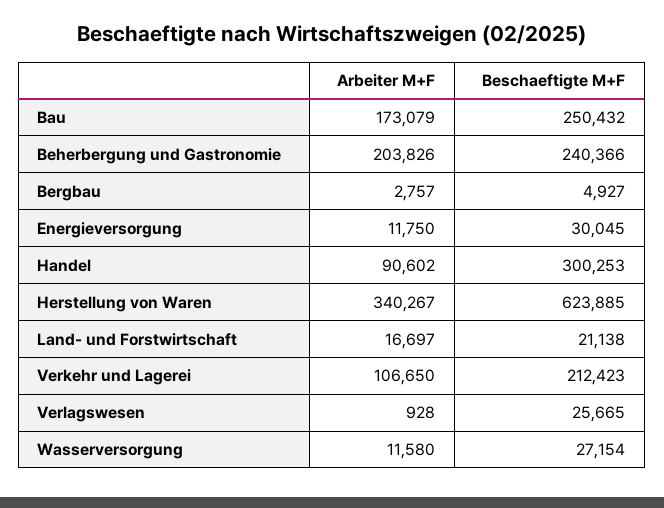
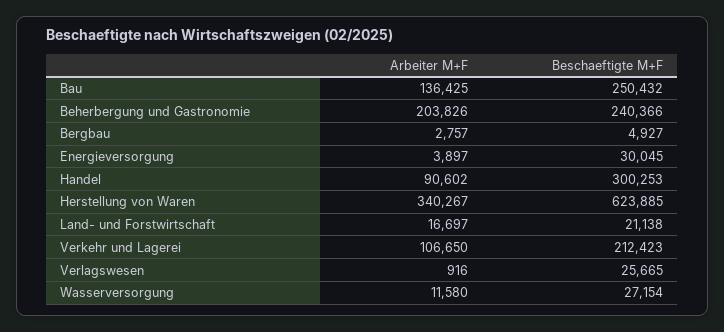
Arbeiter M+F, Bau: 173079 -> 136425
Arbeiter M+F, Energieversorgung: 11750 -> 3897
Arbeiter M+F, Verlagswesen: 928 -> 916

